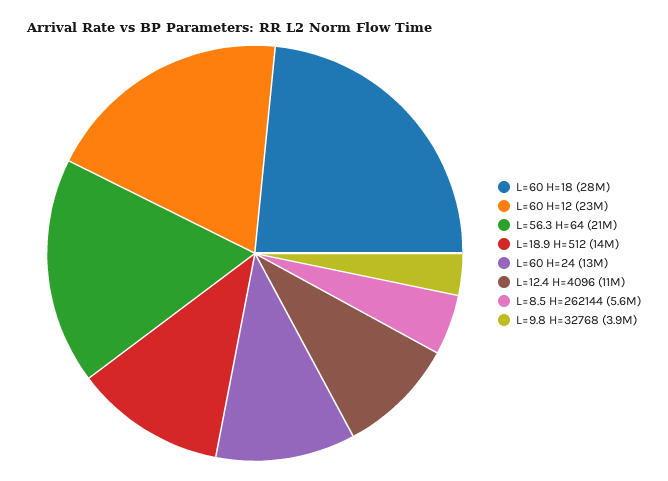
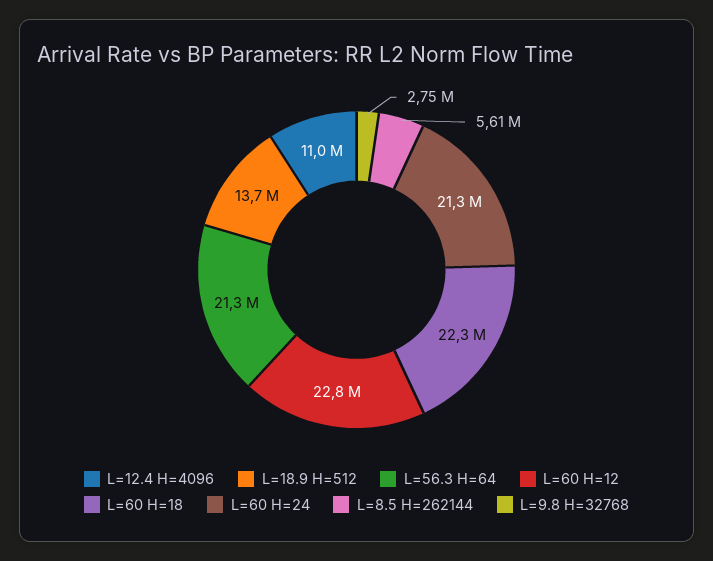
L=60 H=18: 28000000 -> 22300000
L=60 H=24: 13000000 -> 21300000
L=9.8 H=32768: 3900000 -> 2750000

